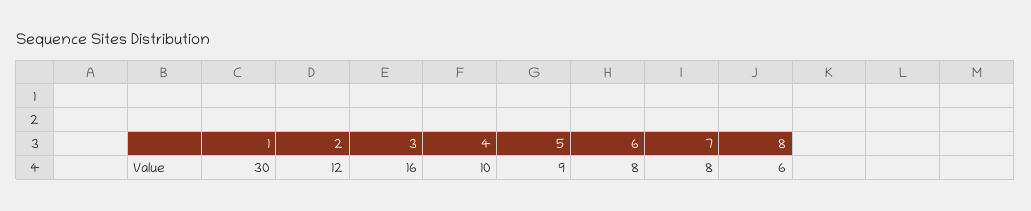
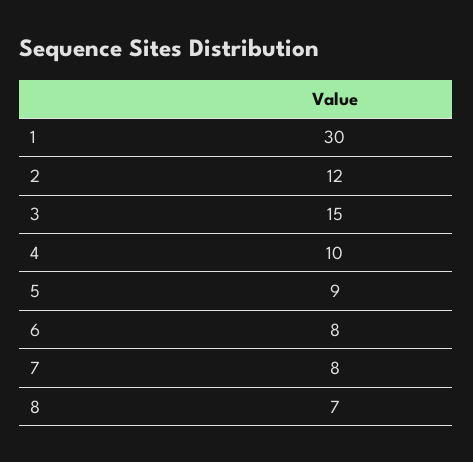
3: 16 -> 15
8: 6 -> 7

